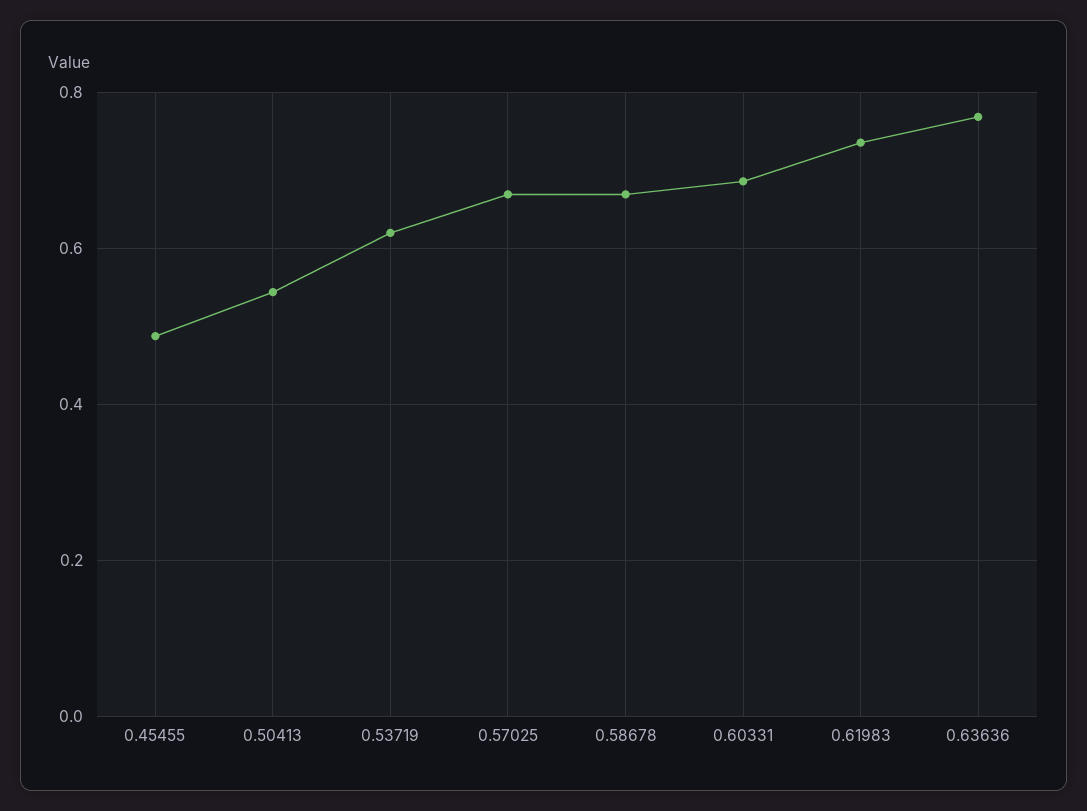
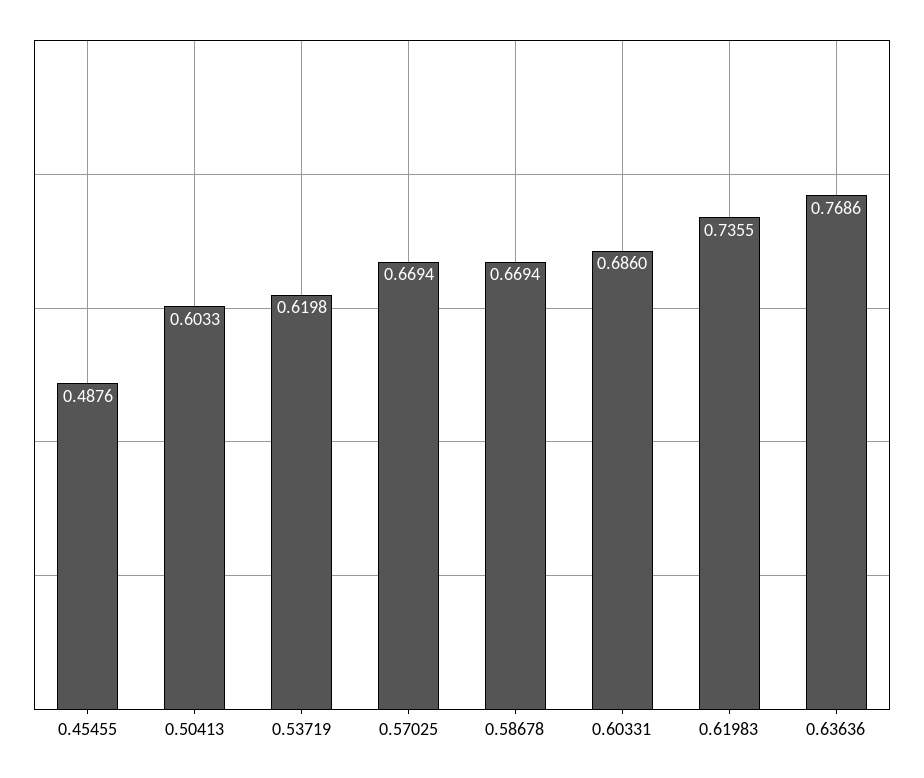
0.50413: 0.54 -> 0.6033

